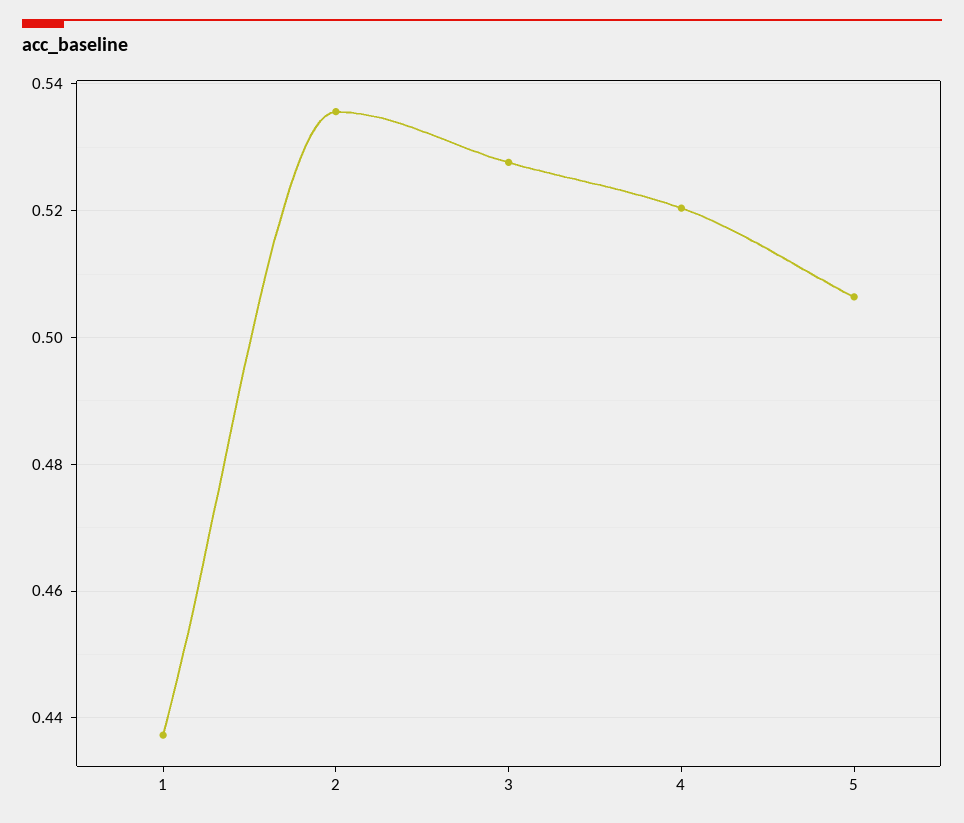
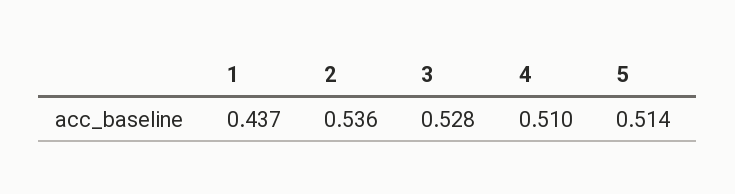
4: 0.52 -> 0.51
5: 0.506 -> 0.514

